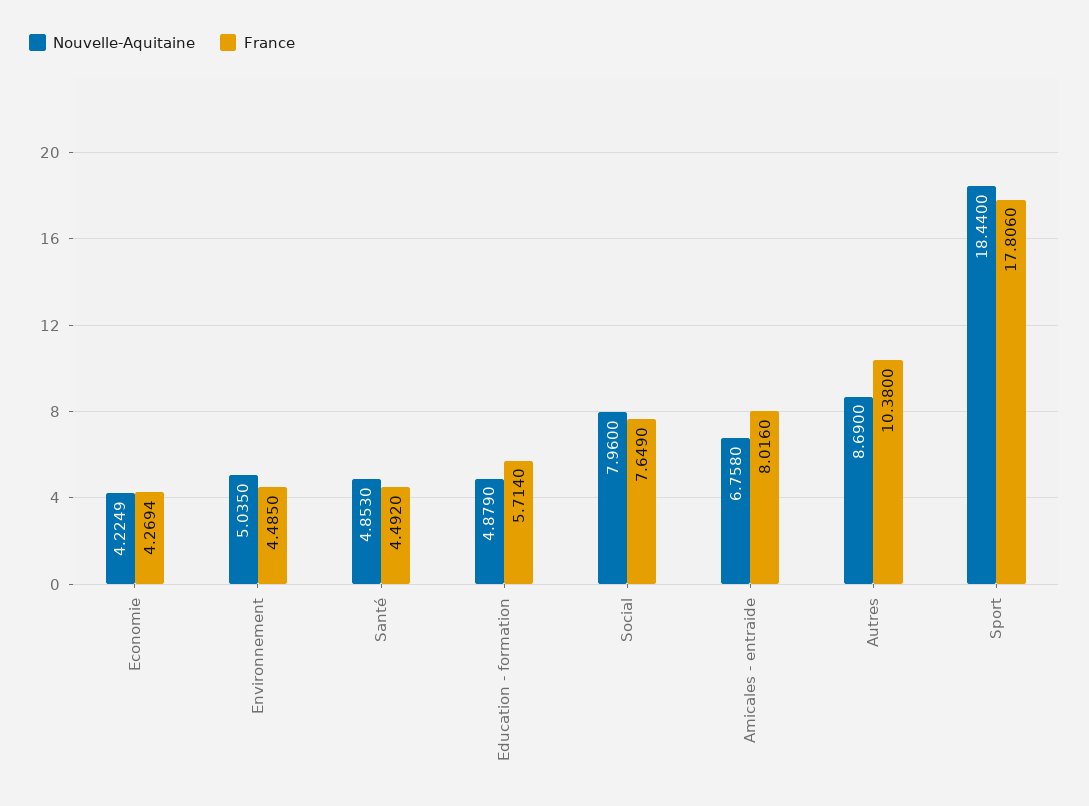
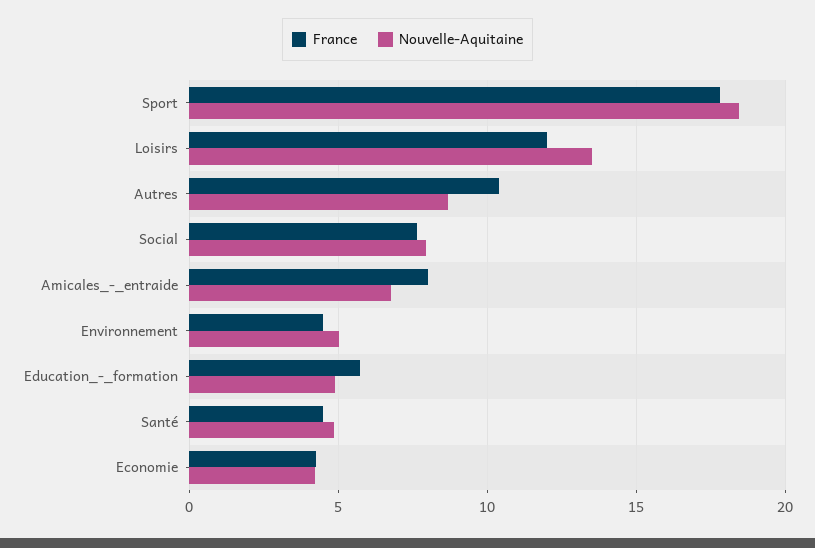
France, Loisirs: none -> 12
Nouvelle-Aquitaine, Loisirs: none -> 13.5

